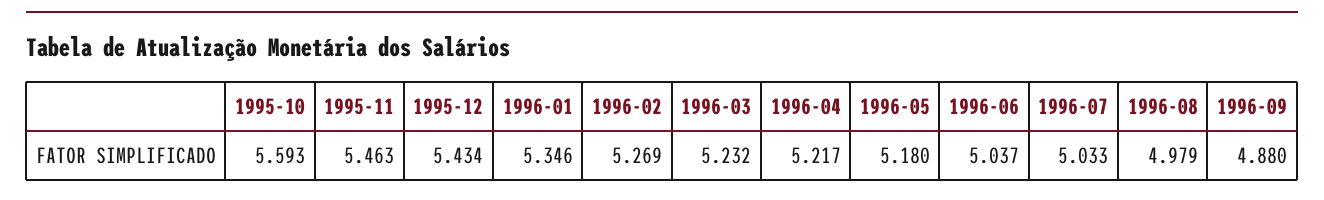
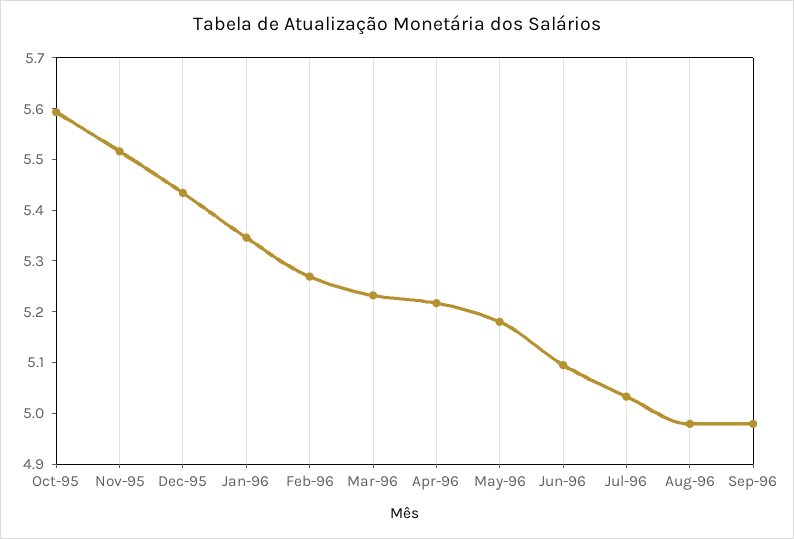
1995-11: 5.463 -> 5.52
1996-06: 5.037 -> 5.1
1996-09: 4.88 -> 4.98

